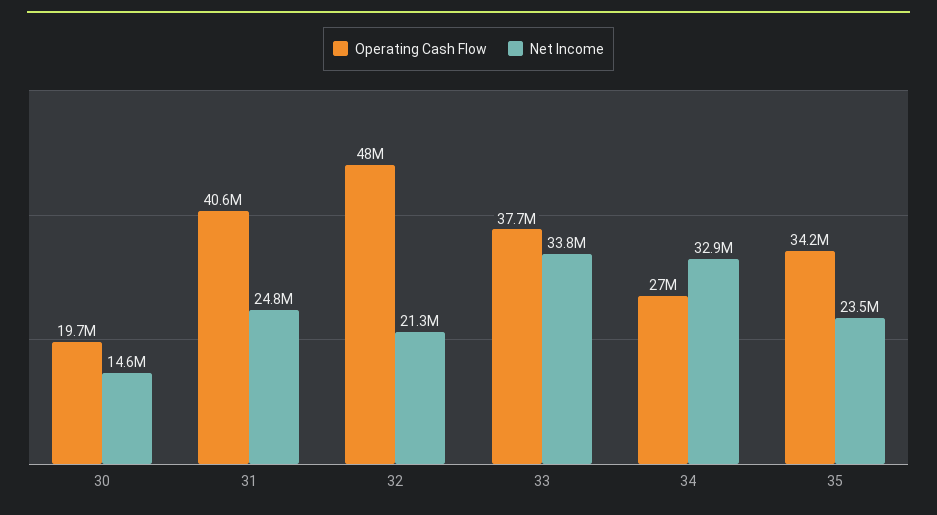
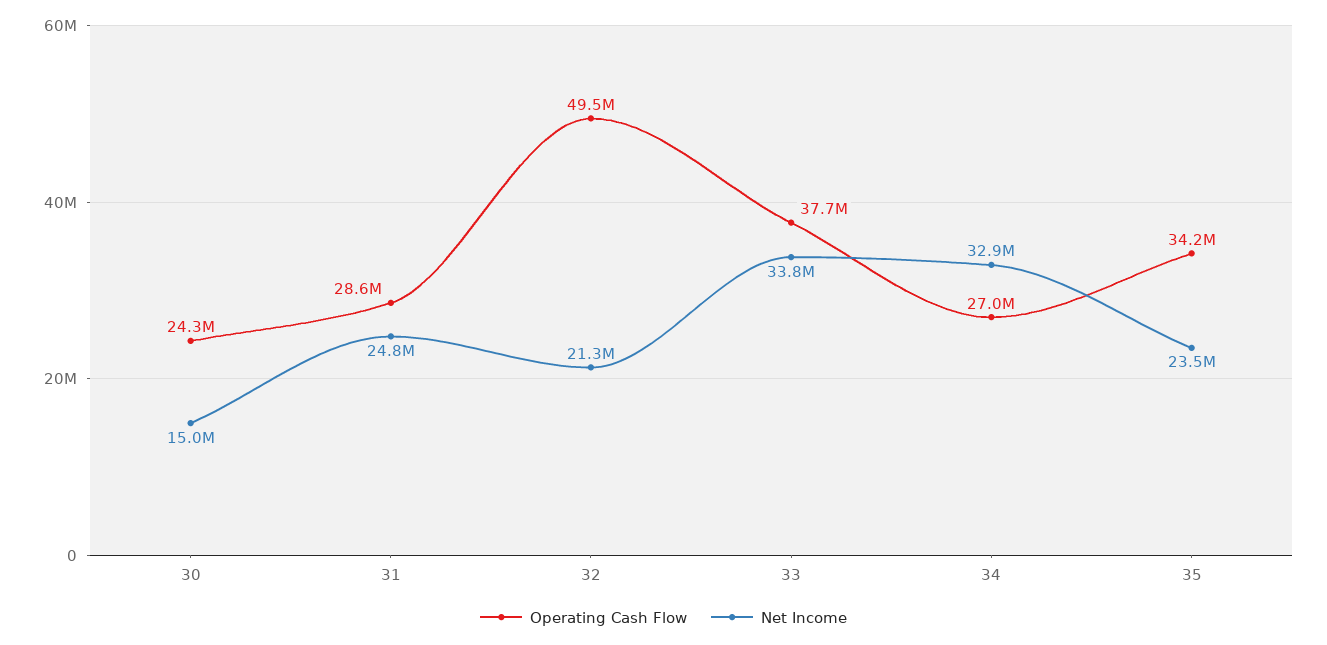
Operating Cash Flow, 30: 19700000 -> 24300000
Net Income, 30: 14600000 -> 15000000
Operating Cash Flow, 31: 40600000 -> 28600000
Operating Cash Flow, 32: 48000000 -> 49500000

